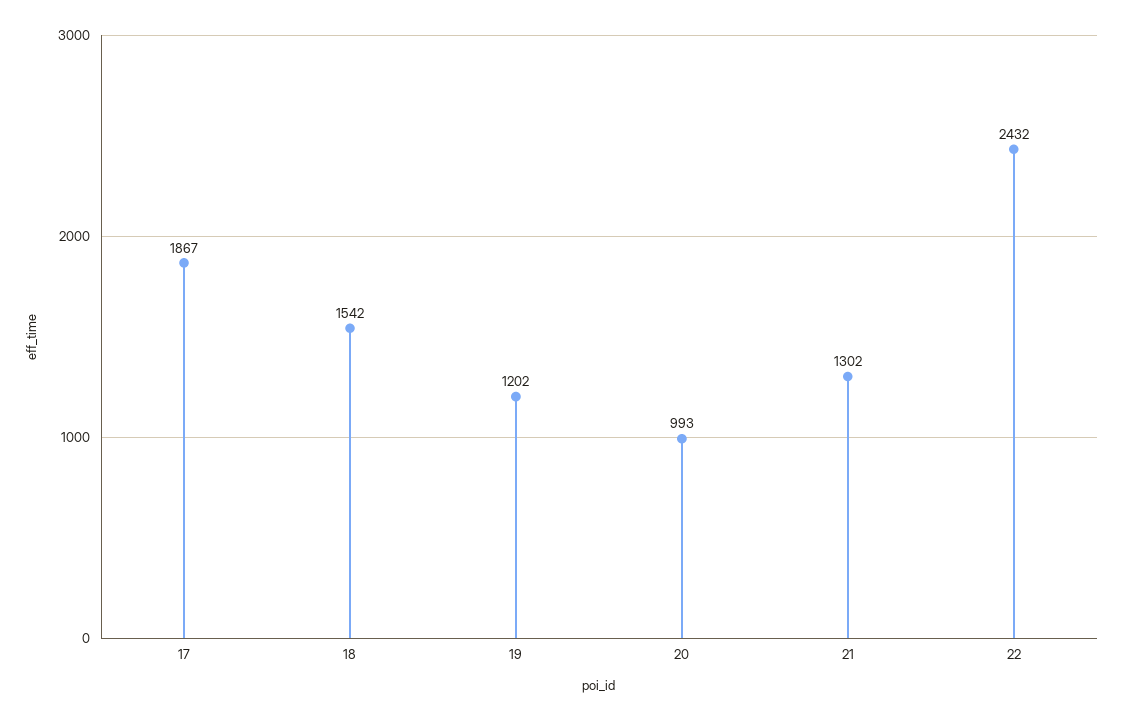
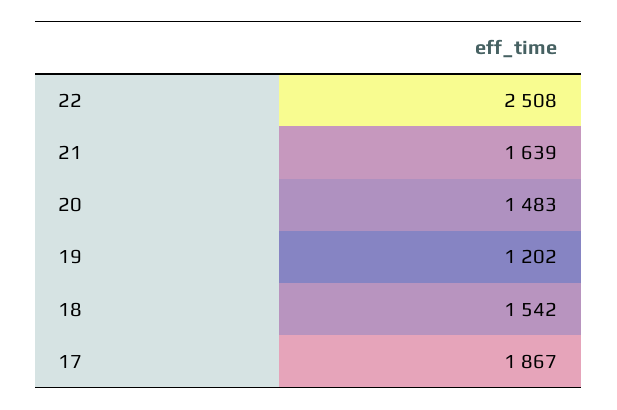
20: 993 -> 1483
21: 1302 -> 1639
22: 2432 -> 2508

